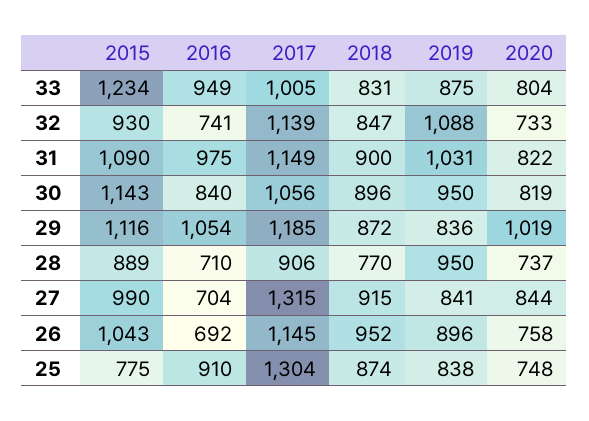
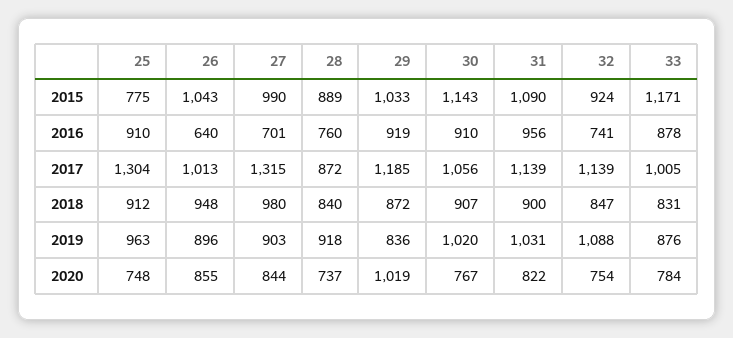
2015, 33: 1234 -> 1171
2016, 33: 949 -> 878
2019, 33: 875 -> 876
2020, 33: 804 -> 784
2015, 32: 930 -> 924
2020, 32: 733 -> 754
2016, 31: 975 -> 956
2017, 31: 1149 -> 1139
2016, 30: 840 -> 910
2018, 30: 896 -> 907
2019, 30: 950 -> 1020
2020, 30: 819 -> 767
2015, 29: 1116 -> 1033
2016, 29: 1054 -> 919
2016, 28: 710 -> 760
2017, 28: 906 -> 872
2018, 28: 770 -> 840
2019, 28: 950 -> 918
2016, 27: 704 -> 701
2018, 27: 915 -> 980
2019, 27: 841 -> 903
2016, 26: 692 -> 640
2017, 26: 1145 -> 1013
2018, 26: 952 -> 948
2020, 26: 758 -> 855
2018, 25: 874 -> 912
2019, 25: 838 -> 963

